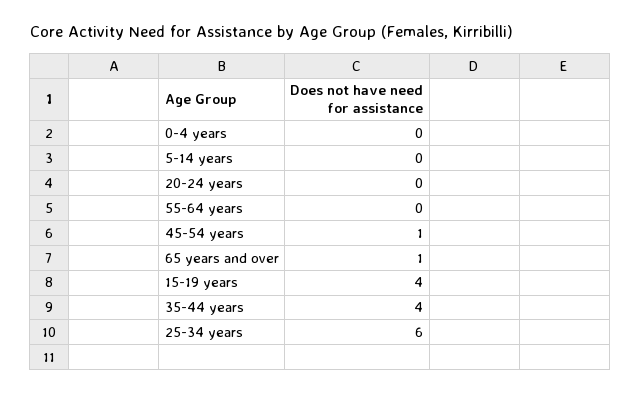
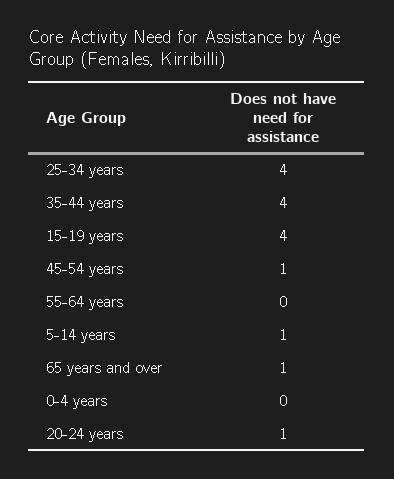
5-14 years: 0 -> 1
20-24 years: 0 -> 1
25-34 years: 6 -> 4

